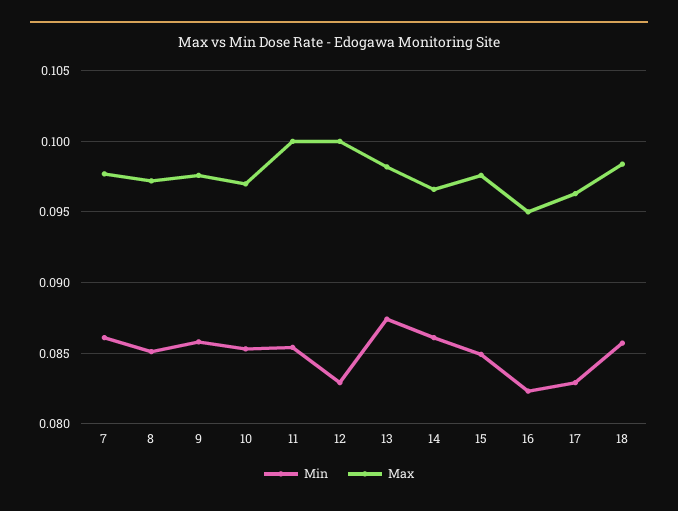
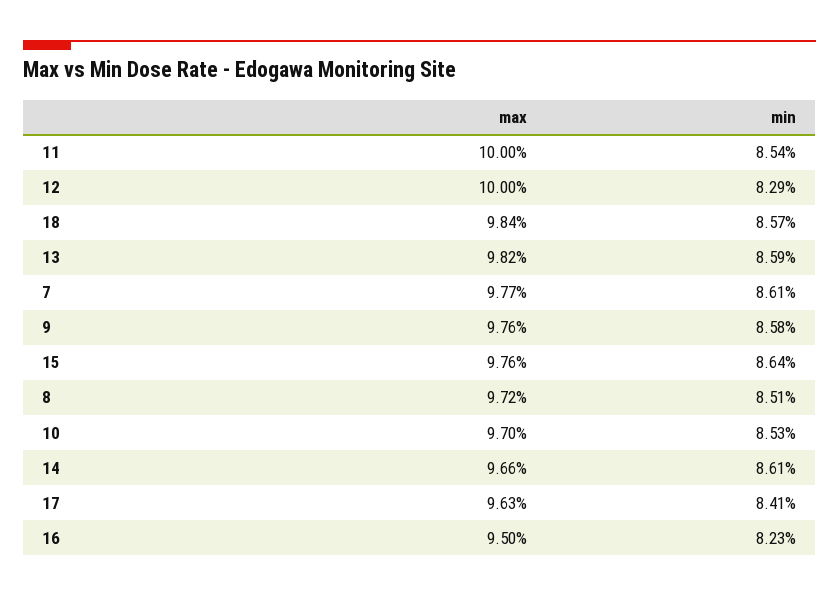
Min, 13: 0.0875 -> 0.0859
Min, 15: 0.085 -> 0.0864
Min, 17: 0.083 -> 0.0841

